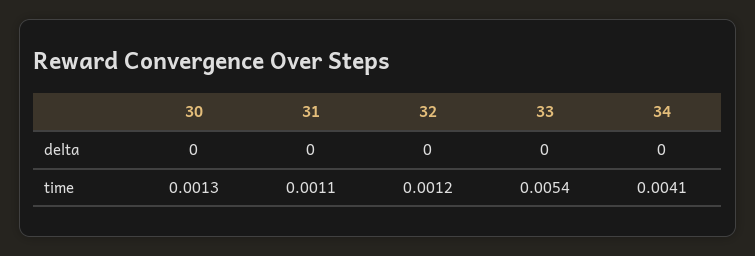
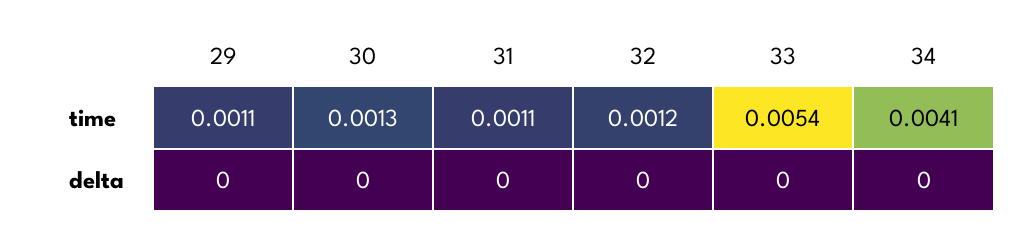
29, time: none -> 0.0011
29, delta: none -> 0

